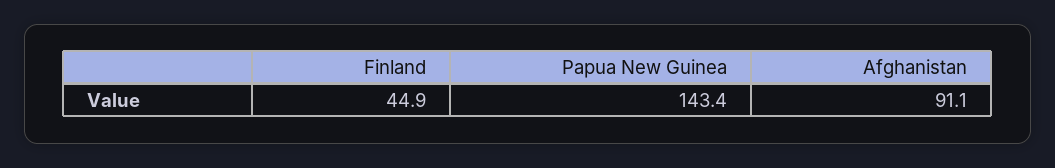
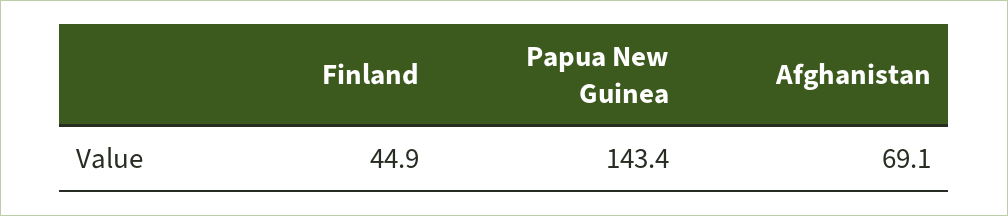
Afghanistan: 91.1 -> 69.1

